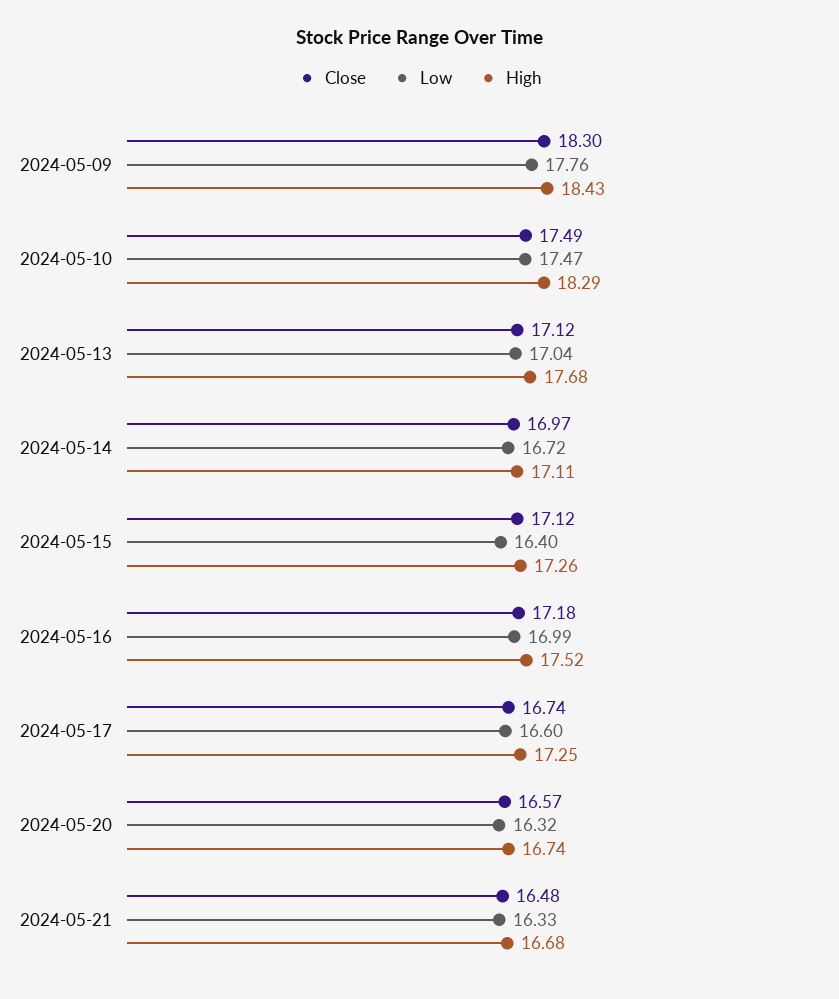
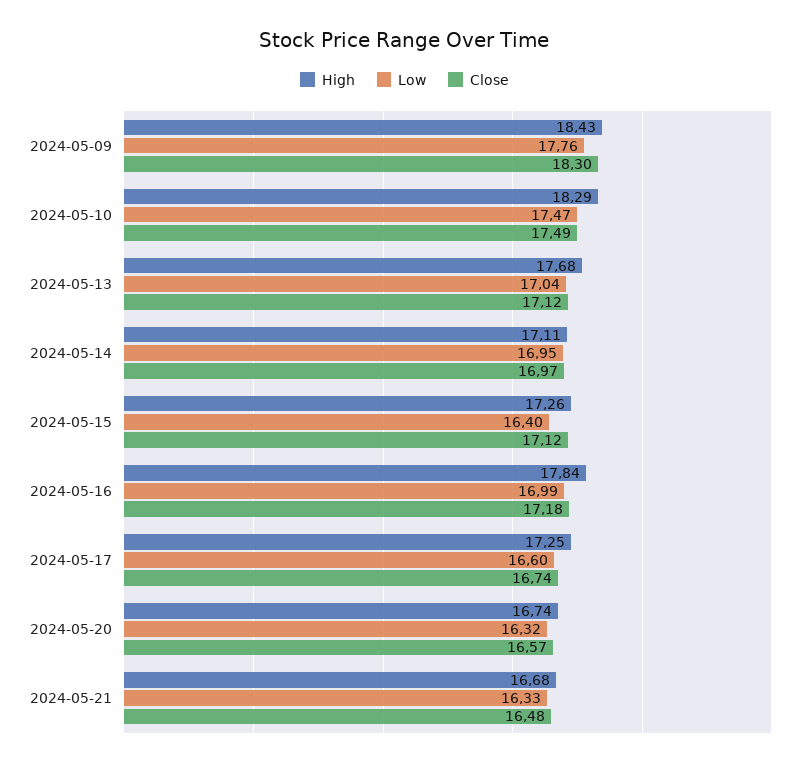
Low, 2024-05-14: 16.72 -> 16.95
High, 2024-05-16: 17.52 -> 17.84

